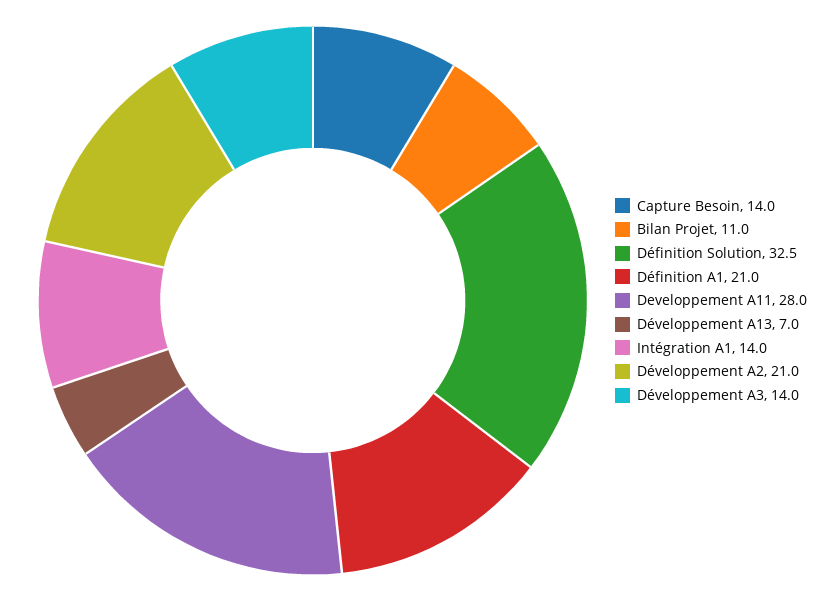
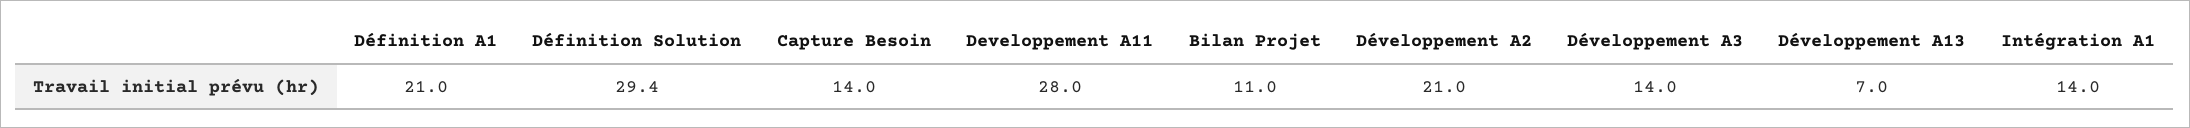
Définition Solution: 32.5 -> 29.4

